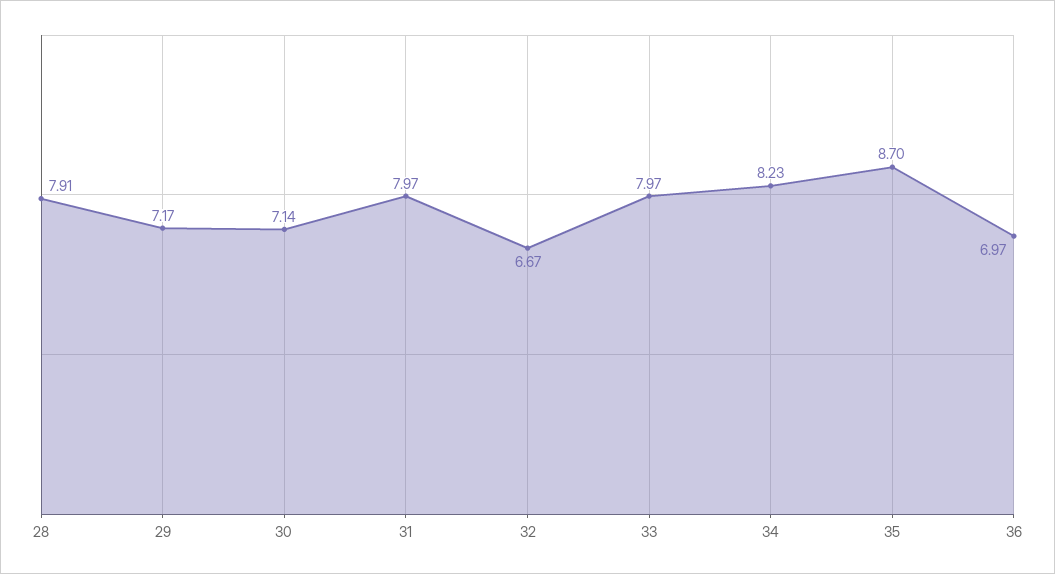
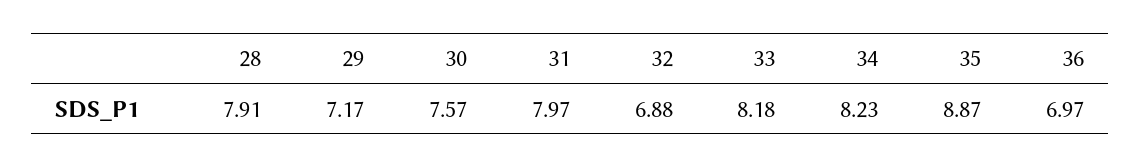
30: 7.14 -> 7.57
32: 6.67 -> 6.88
33: 7.97 -> 8.18
35: 8.7 -> 8.87

